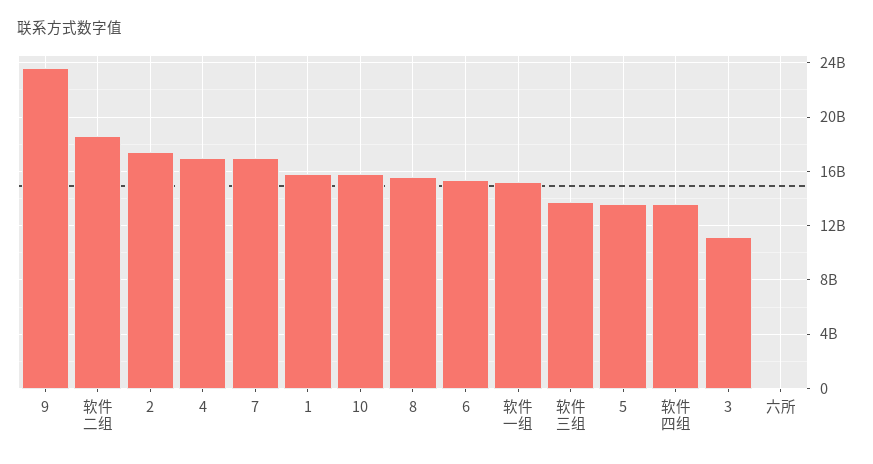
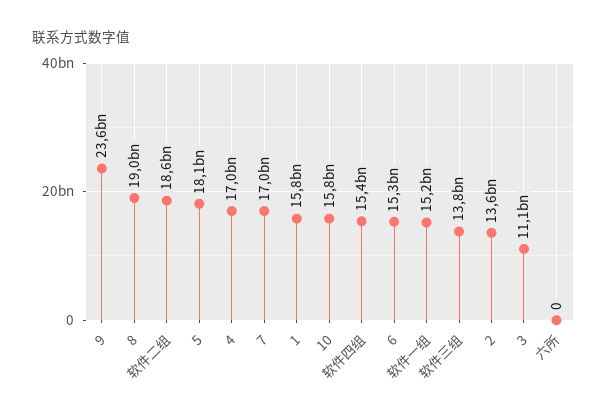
2: 17500000000 -> 13600000000
8: 15500000000 -> 19000000000
5: 13500000000 -> 18100000000
软件四组: 13500000000 -> 15400000000

